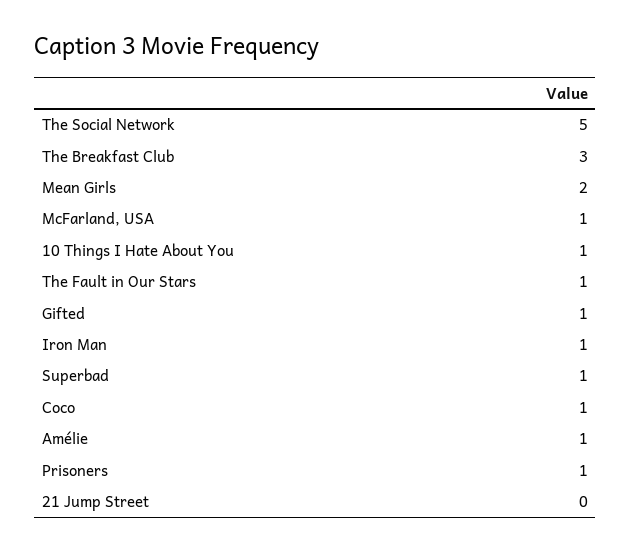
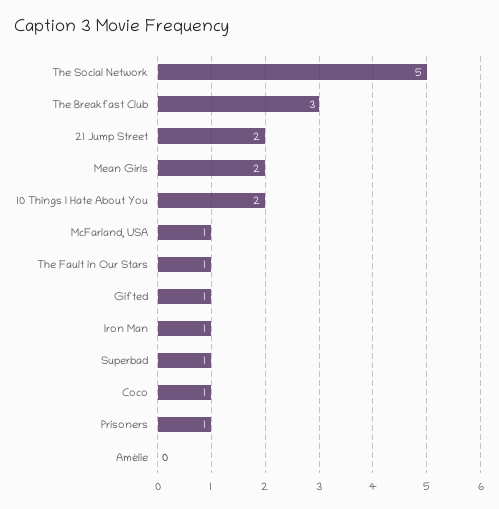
10 Things I Hate About You: 1 -> 2
Amélie: 1 -> 0
21 Jump Street: 0 -> 2

